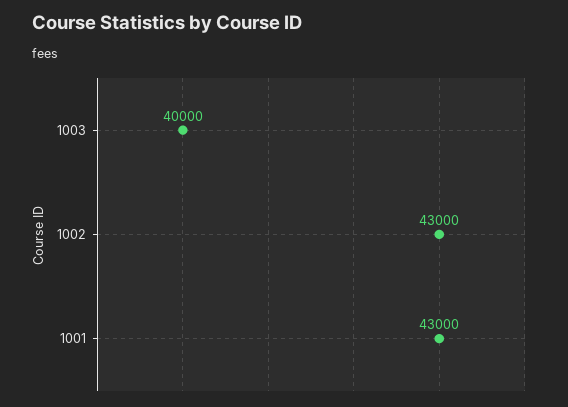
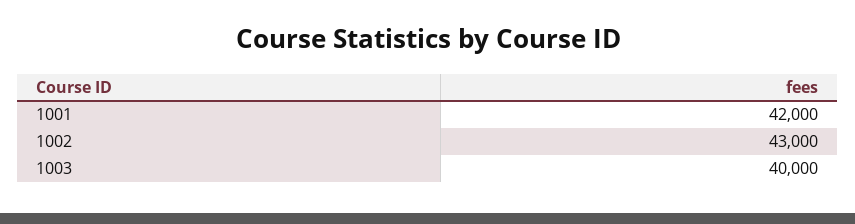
1001: 43000 -> 42000

